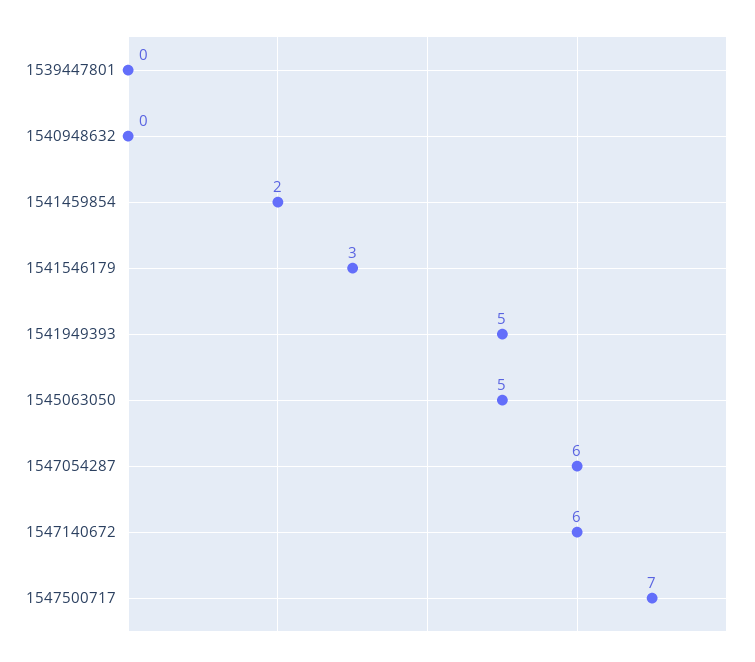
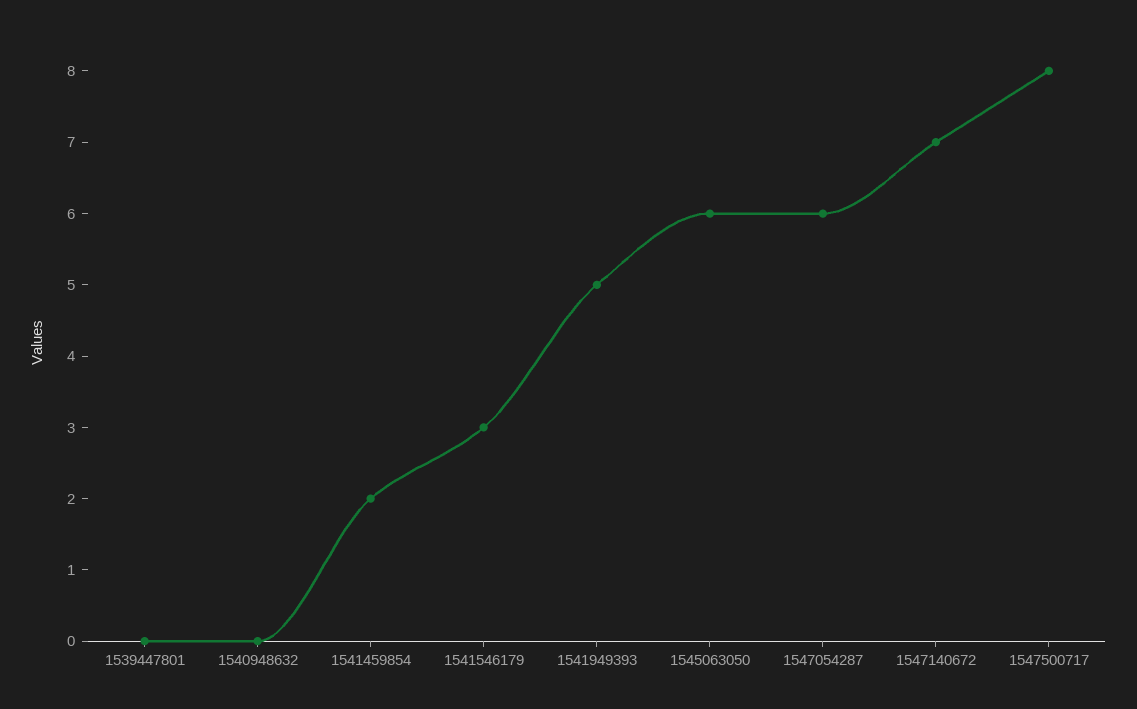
1545063050: 5 -> 6
1547140672: 6 -> 7
1547500717: 7 -> 8

